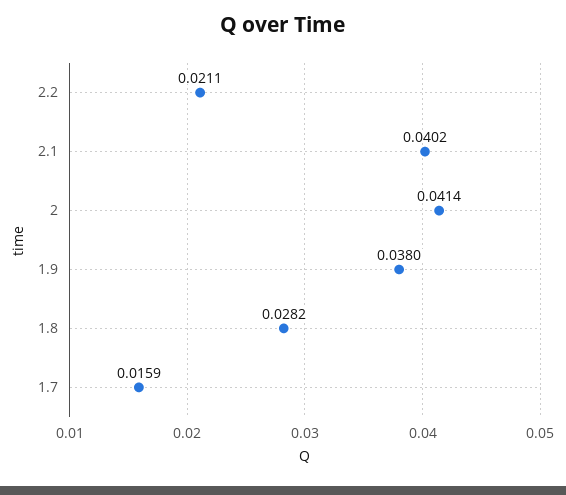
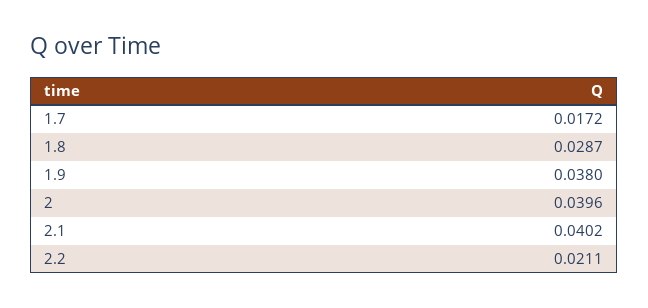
2: 0.0414 -> 0.0396
1.8: 0.0282 -> 0.0287
1.7: 0.0159 -> 0.0172

